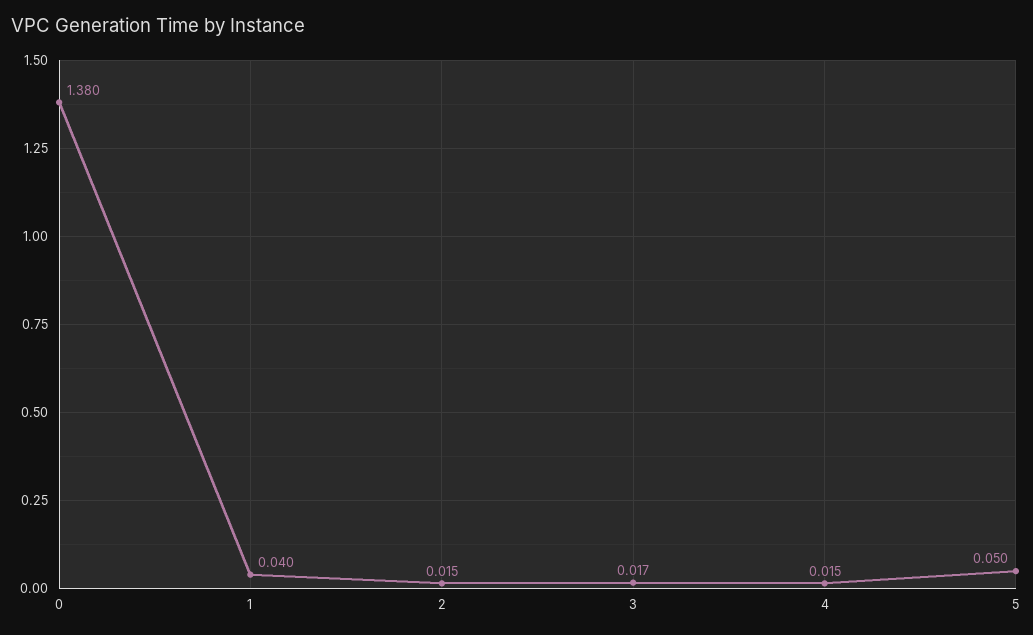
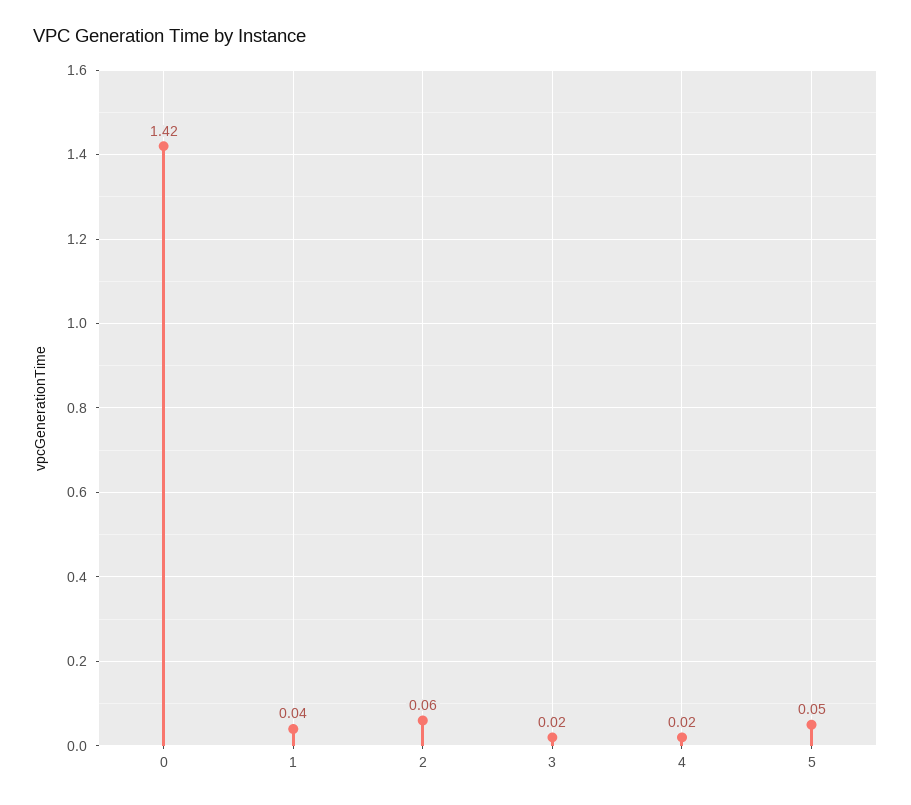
0: 1.38 -> 1.42
2: 0.015 -> 0.06

